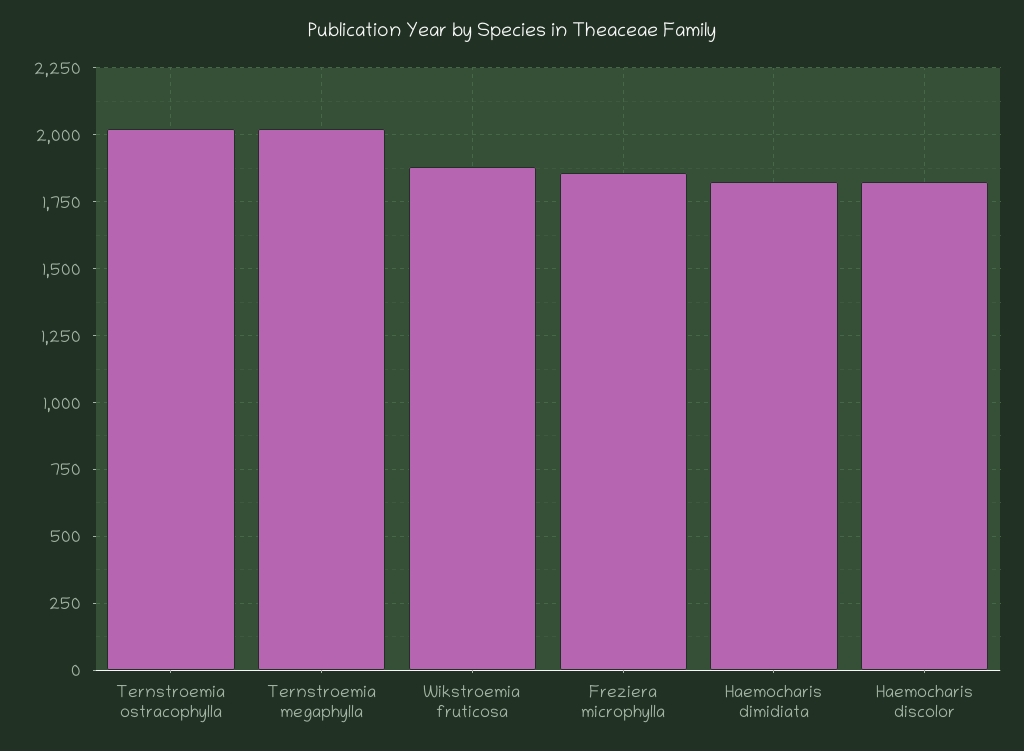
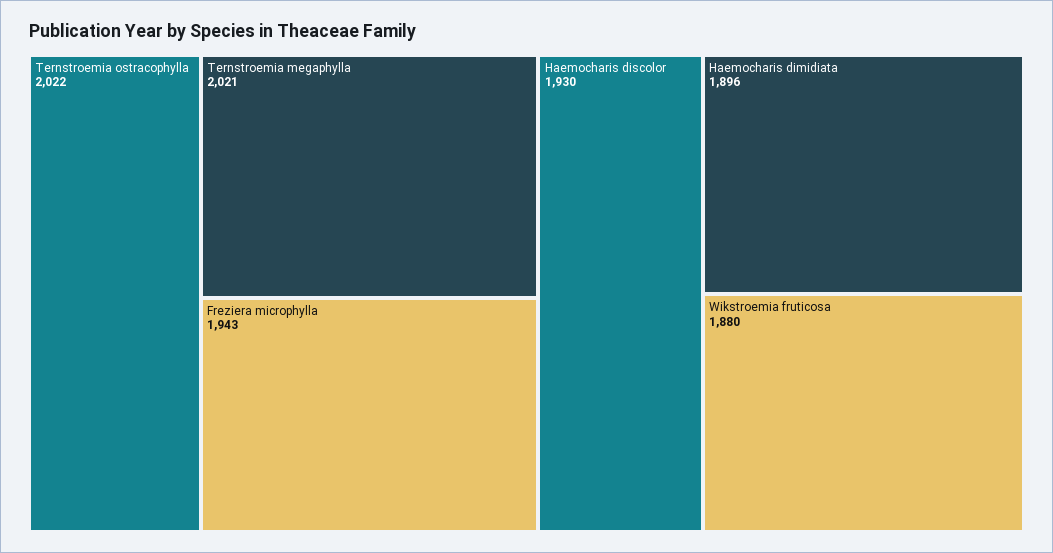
Freziera microphylla: 1850 -> 1943
Haemocharis dimidiata: 1825 -> 1896
Haemocharis discolor: 1825 -> 1930

